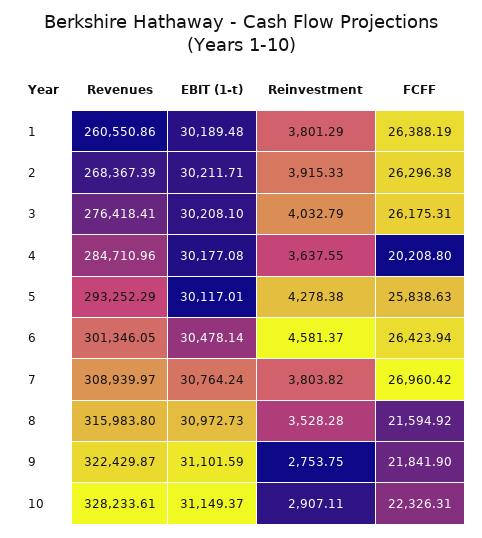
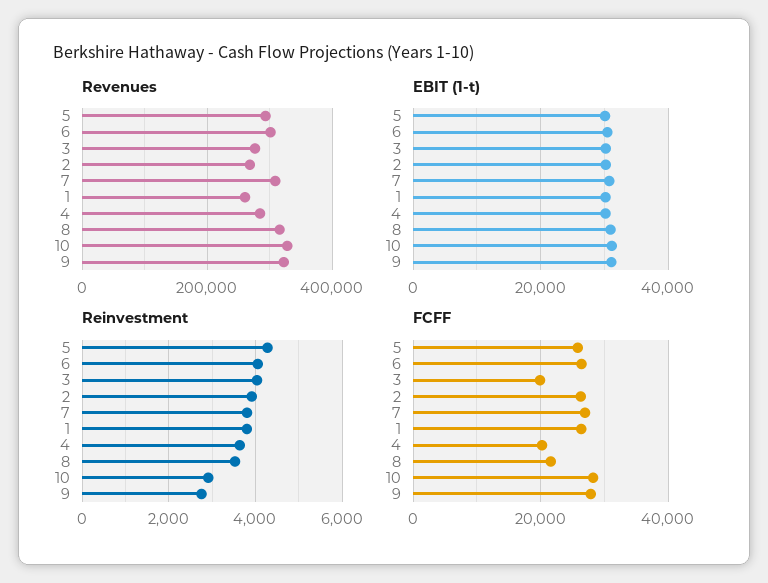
FCFF, 3: 26175.31 -> 20000
Reinvestment, 6: 4581.37 -> 4000
FCFF, 9: 21841.9 -> 28000
FCFF, 10: 22326.31 -> 28000

